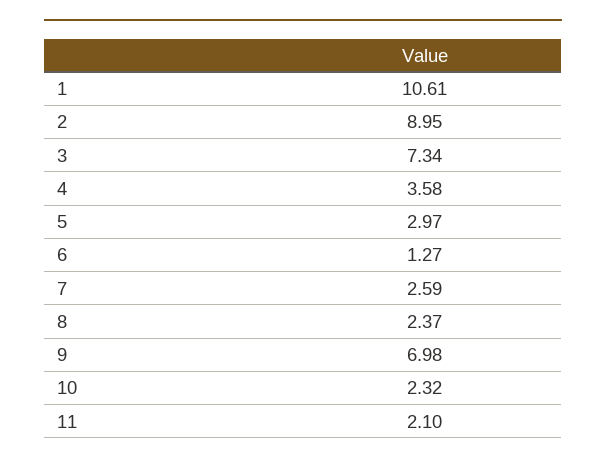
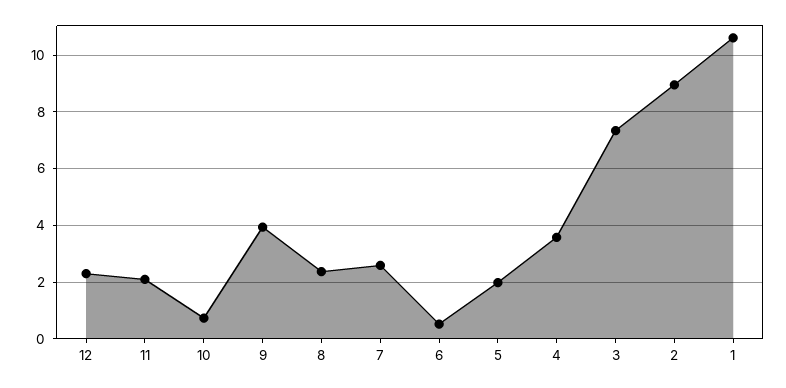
5: 2.97 -> 2
6: 1.27 -> 0.5
9: 6.98 -> 4
10: 2.32 -> 0.75
12: none -> 2.25

